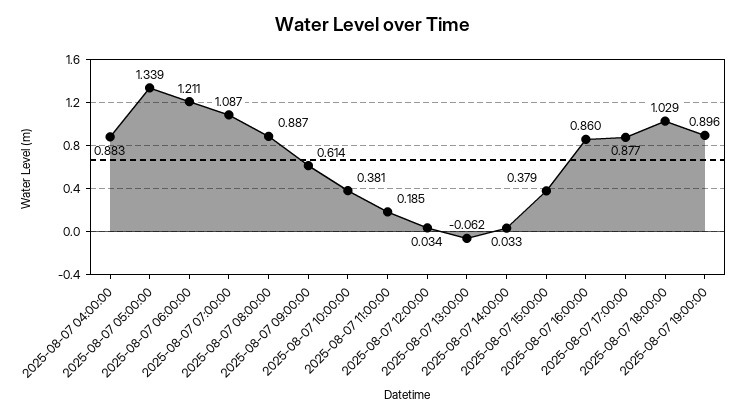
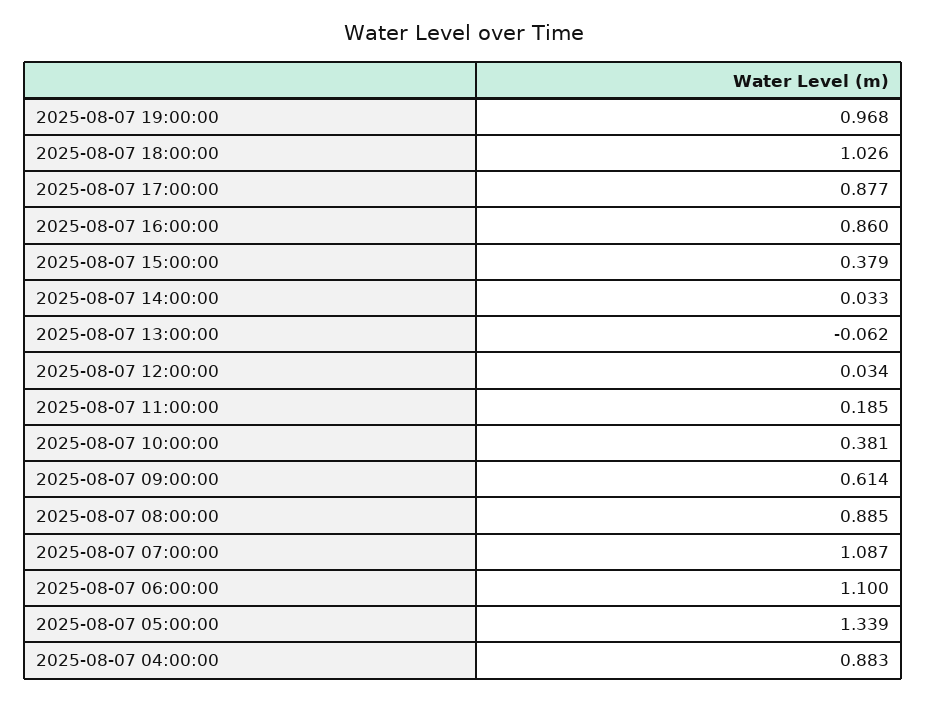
2025-08-07 06:00:00: 1.211 -> 1.1
2025-08-07 08:00:00: 0.887 -> 0.885
2025-08-07 18:00:00: 1.029 -> 1.026
2025-08-07 19:00:00: 0.896 -> 0.968

